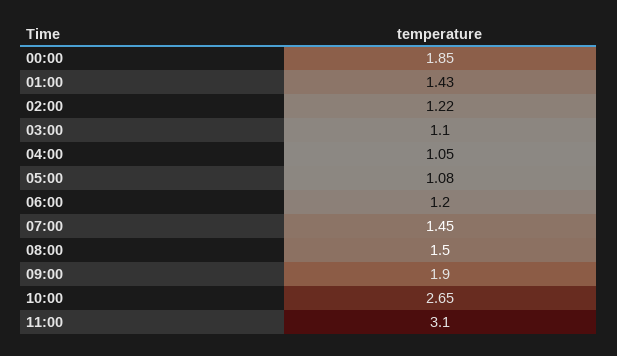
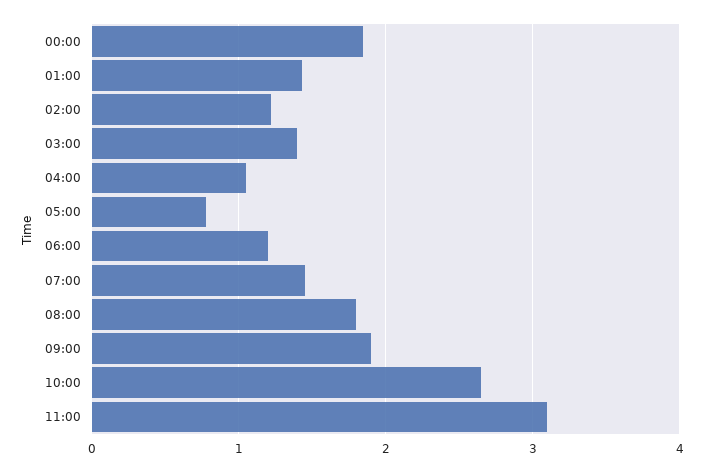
03:00: 1.1 -> 1.4
05:00: 1.08 -> 0.8
08:00: 1.5 -> 1.8

